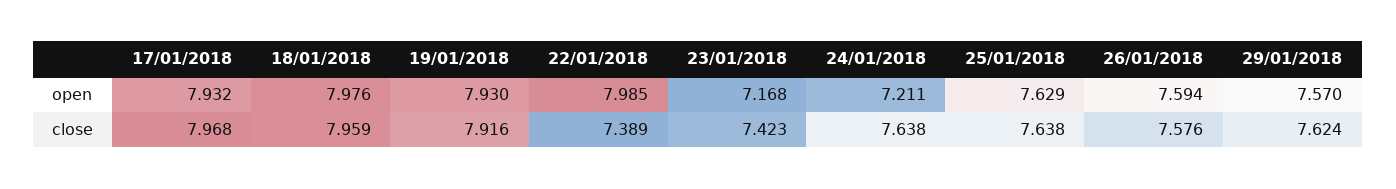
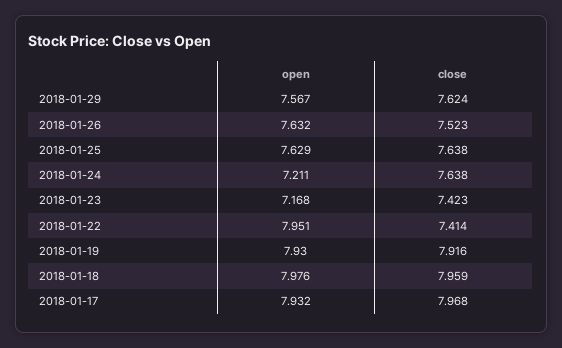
22/01/2018, open: 7.985 -> 7.951
26/01/2018, open: 7.594 -> 7.632
29/01/2018, open: 7.57 -> 7.567
22/01/2018, close: 7.389 -> 7.414
26/01/2018, close: 7.576 -> 7.523

